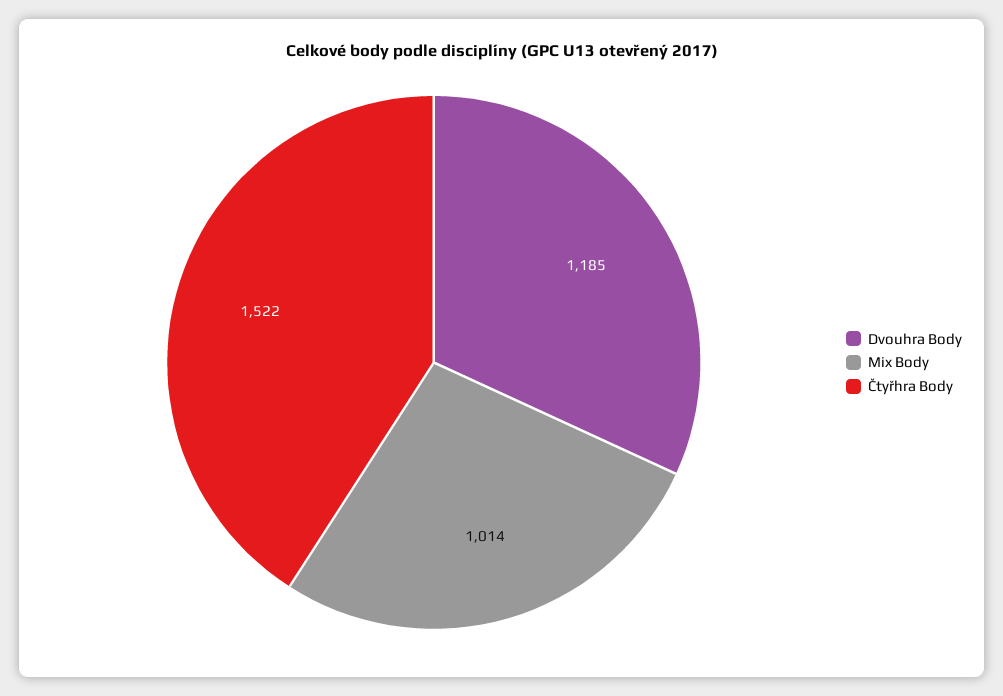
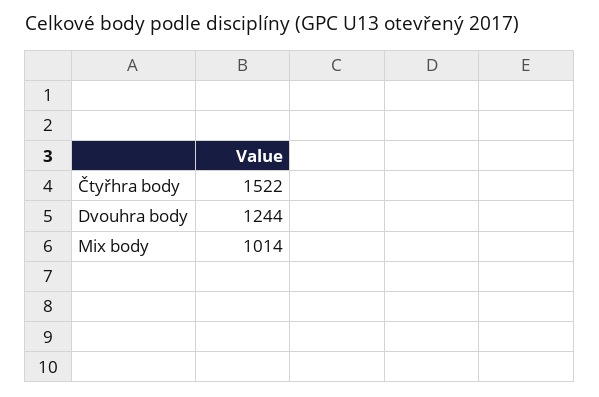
Dvouhra Body: 1185 -> 1244

